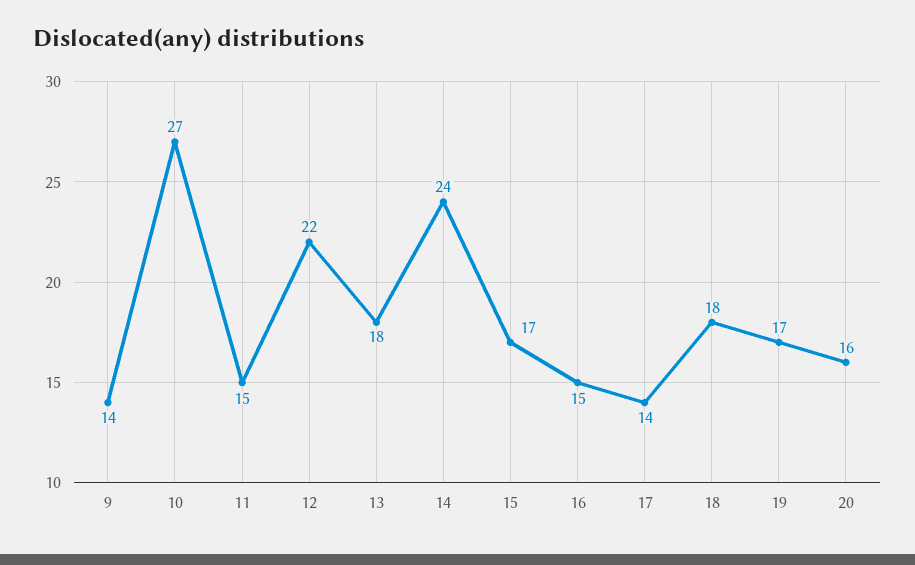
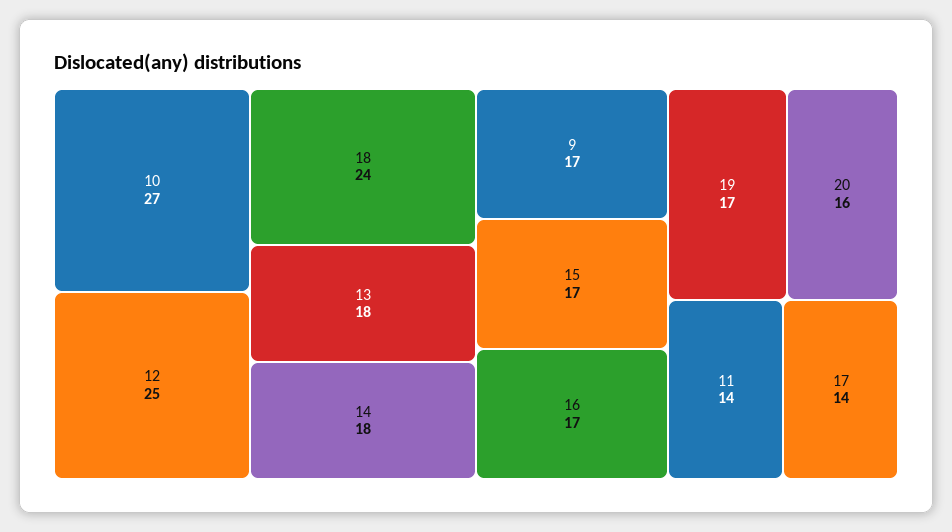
9: 14 -> 17
11: 15 -> 14
12: 22 -> 25
14: 24 -> 18
16: 15 -> 17
18: 18 -> 24

